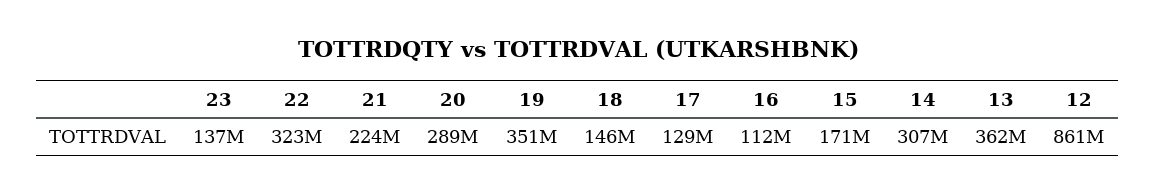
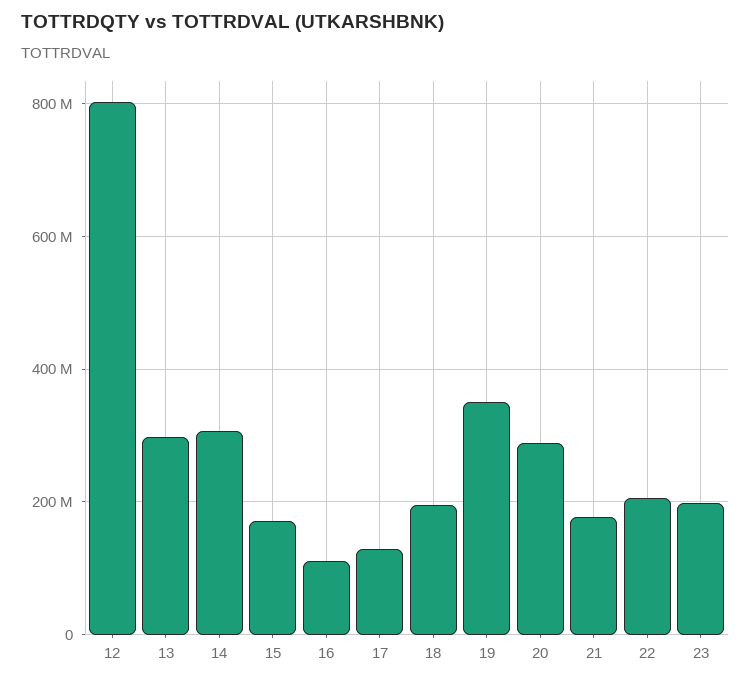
23: 137000000 -> 200000000
22: 323000000 -> 200000000
21: 224000000 -> 180000000
18: 146000000 -> 200000000
13: 362000000 -> 300000000
12: 861000000 -> 800000000

